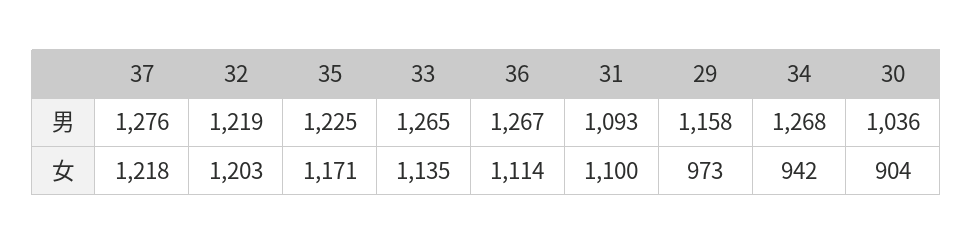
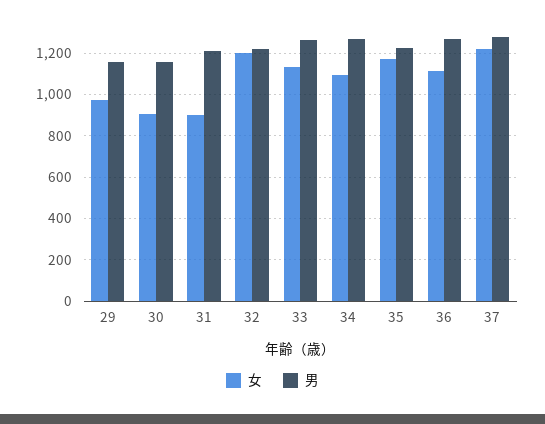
男, 31: 1093 -> 1200
男, 30: 1036 -> 1150
女, 31: 1100 -> 900
女, 34: 942 -> 1100

